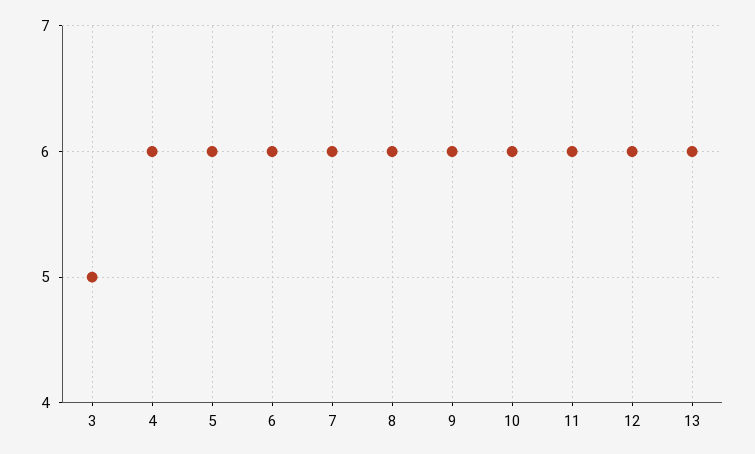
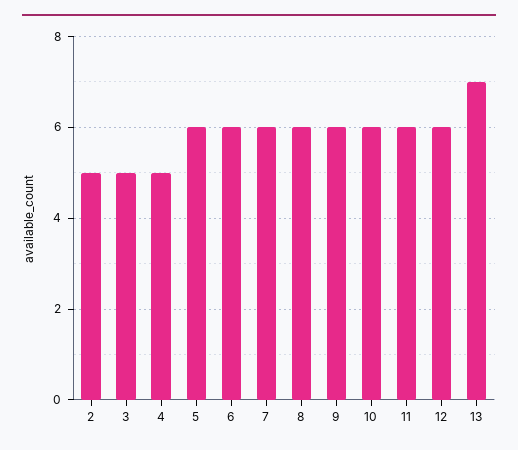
4: 6 -> 5
13: 6 -> 7
2: none -> 5

